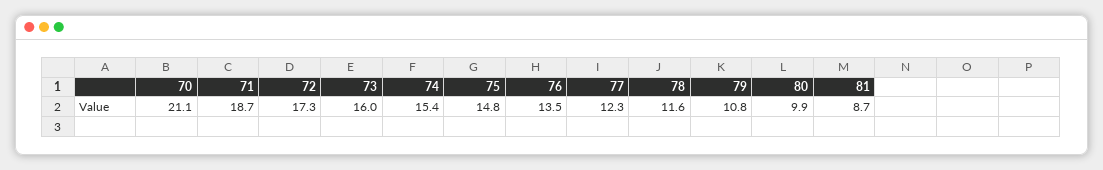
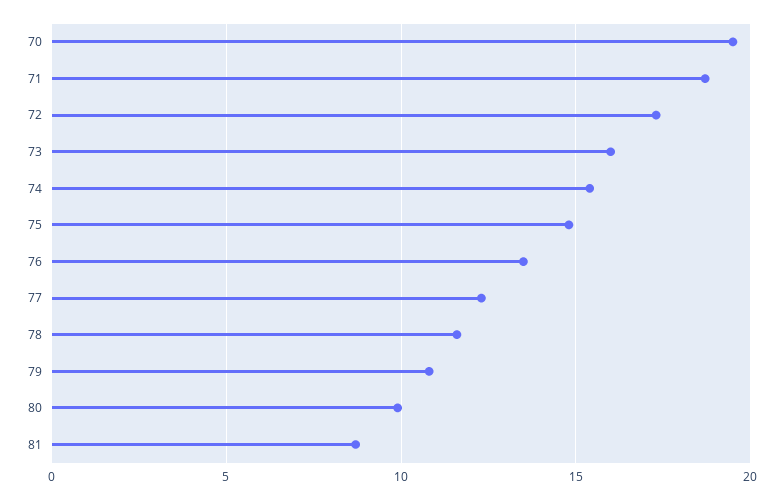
70: 21.1 -> 19.5

